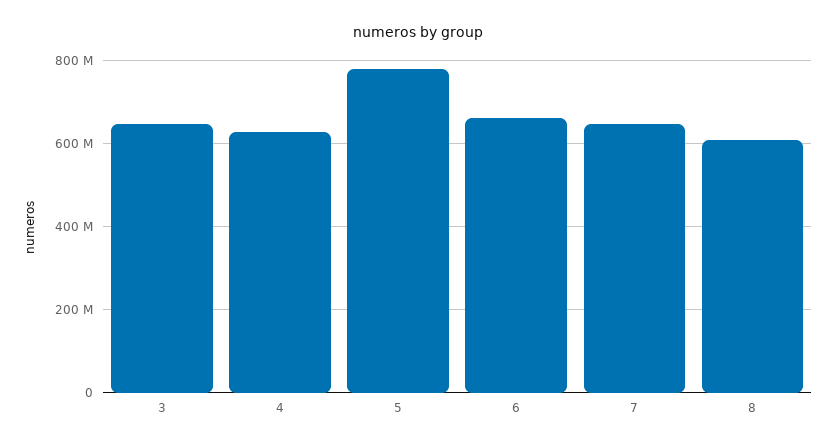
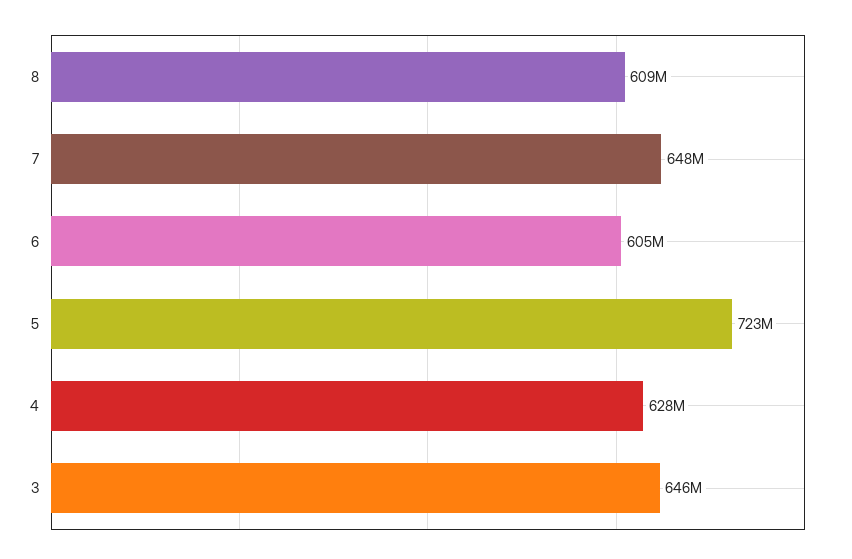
5: 780000000 -> 723000000
6: 660000000 -> 605000000

